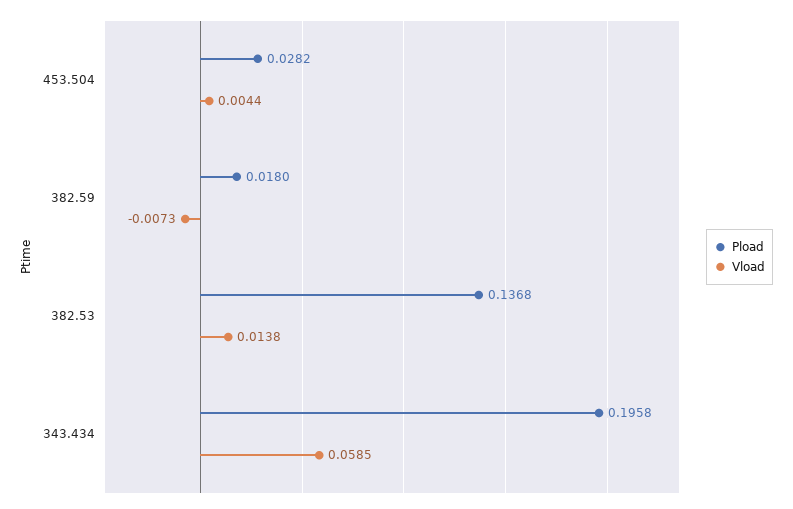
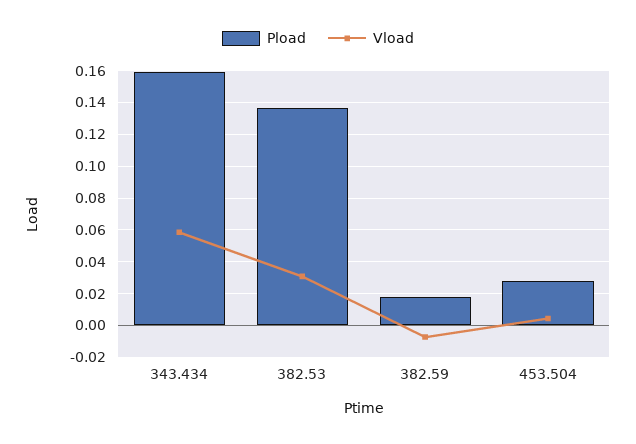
Vload, 382.53: 0.0138 -> 0.03
Pload, 343.434: 0.1958 -> 0.16

